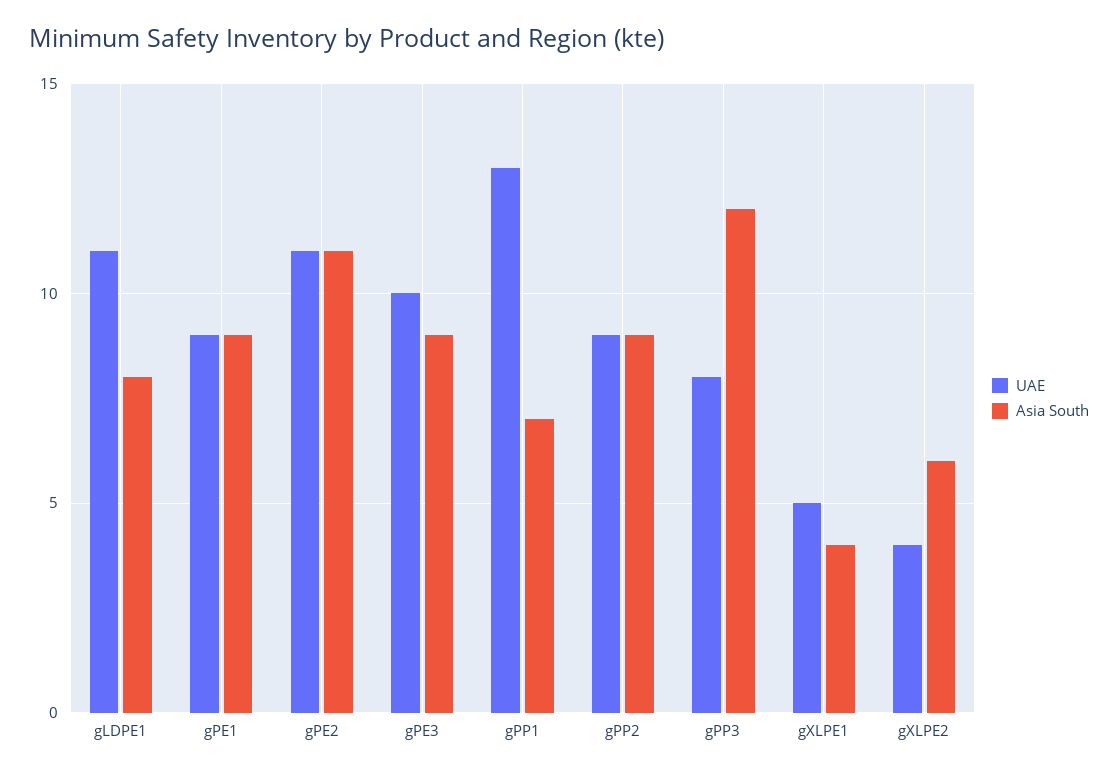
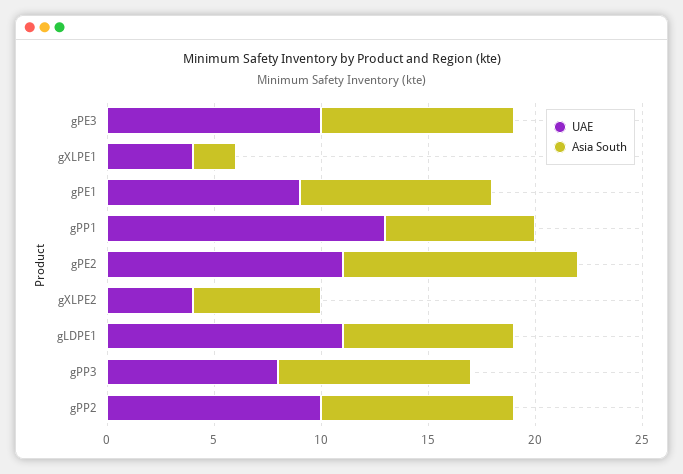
UAE, gPP2: 9 -> 10
Asia South, gPP3: 12 -> 9
UAE, gXLPE1: 5 -> 4
Asia South, gXLPE1: 4 -> 2

